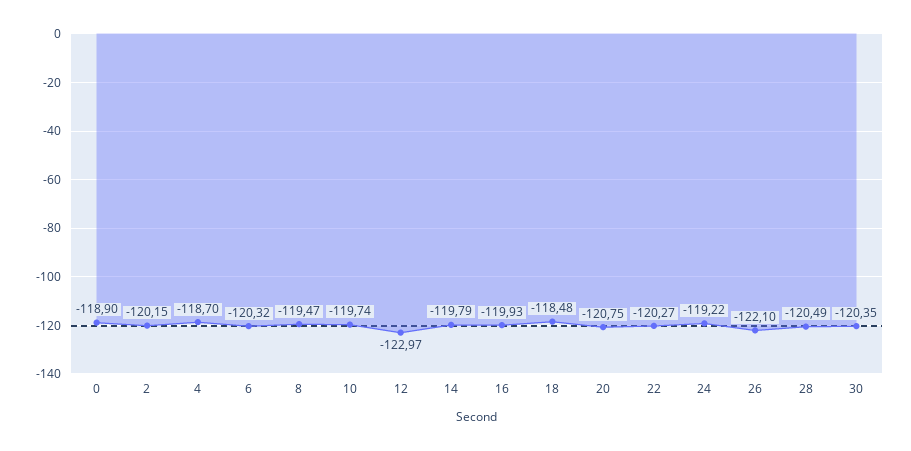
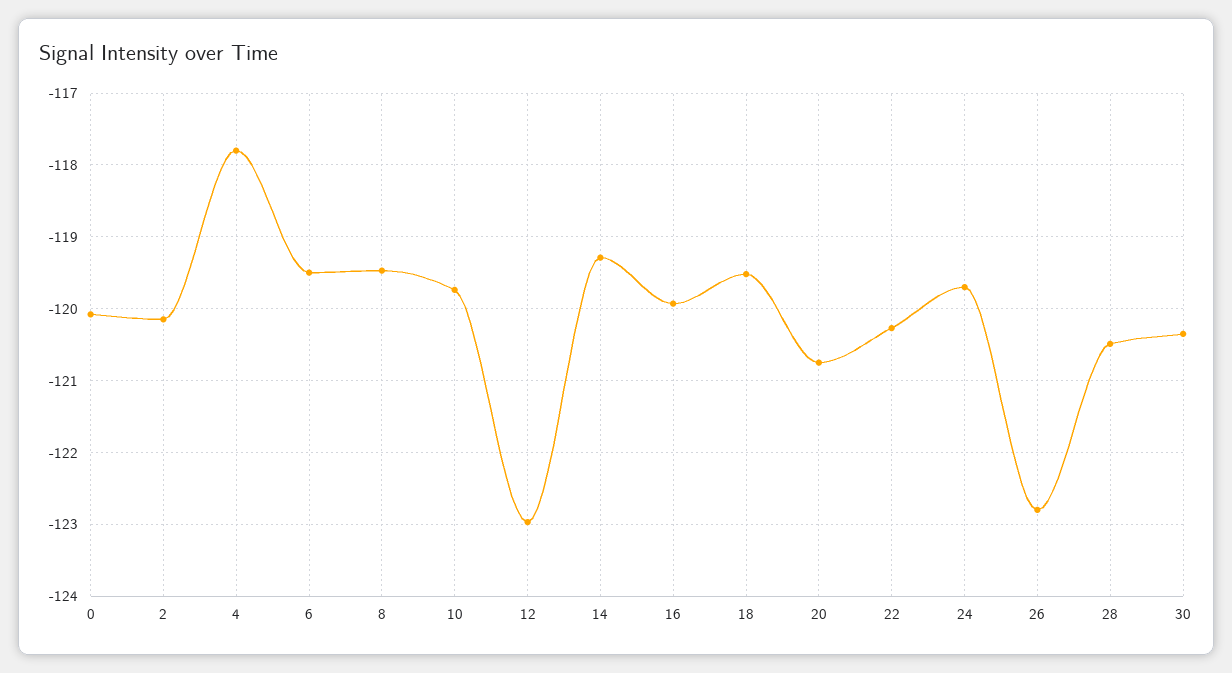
0: -118.9 -> -120.1
4: -118.7 -> -117.8
6: -120.32 -> -119.5
14: -119.79 -> -119.3
18: -118.48 -> -119.5
24: -119.22 -> -119.7
26: -122.1 -> -122.8

